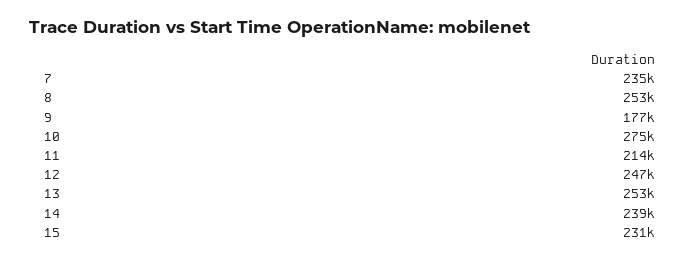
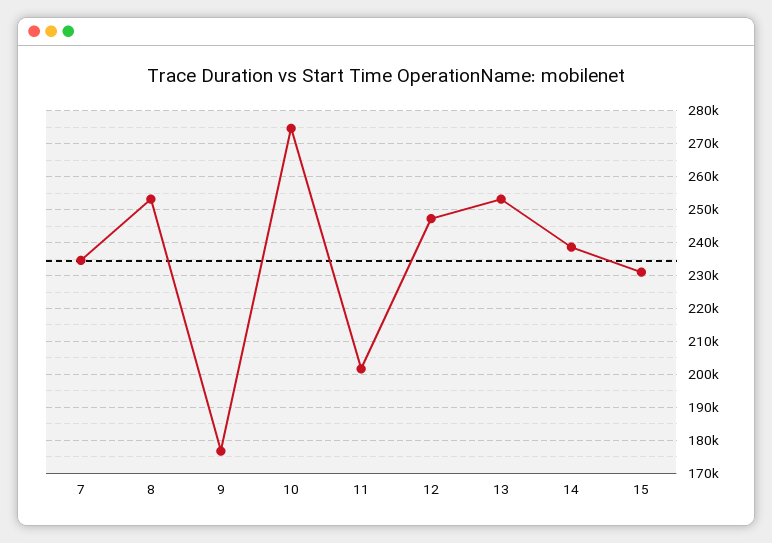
11: 214000 -> 202000

